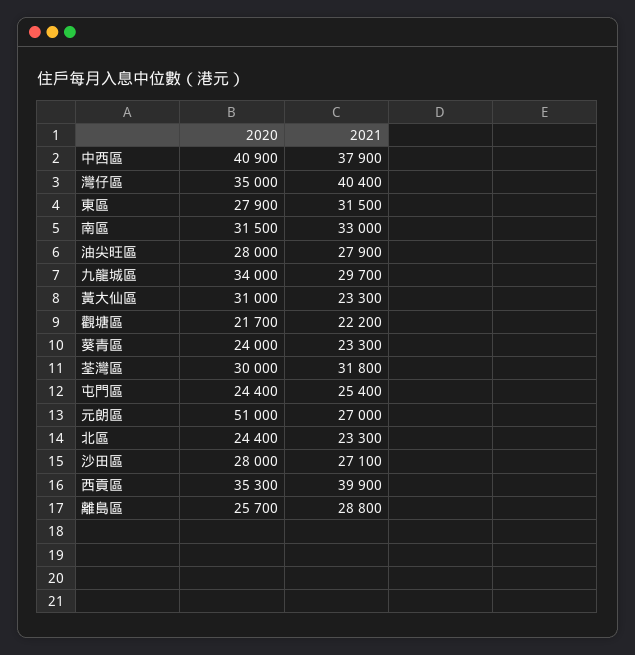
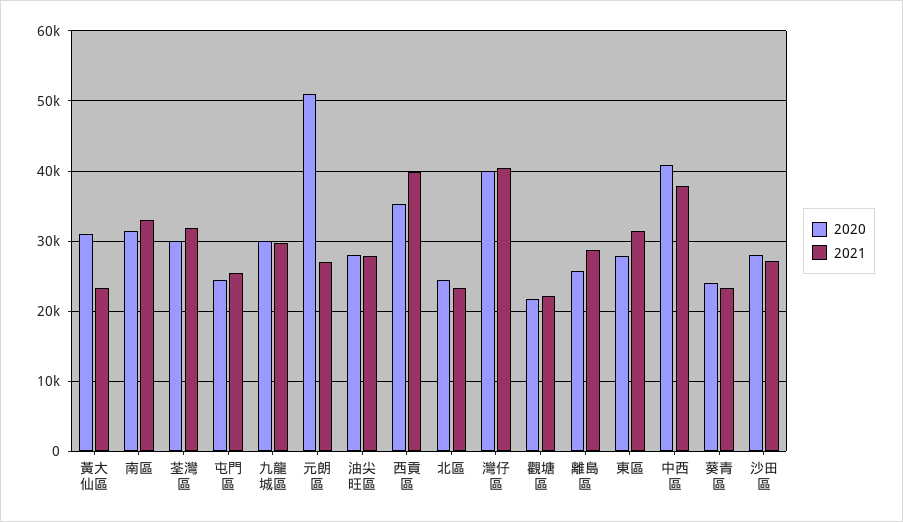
2020, 灣仔區: 35000 -> 40000
2020, 九龍城區: 34000 -> 30000

